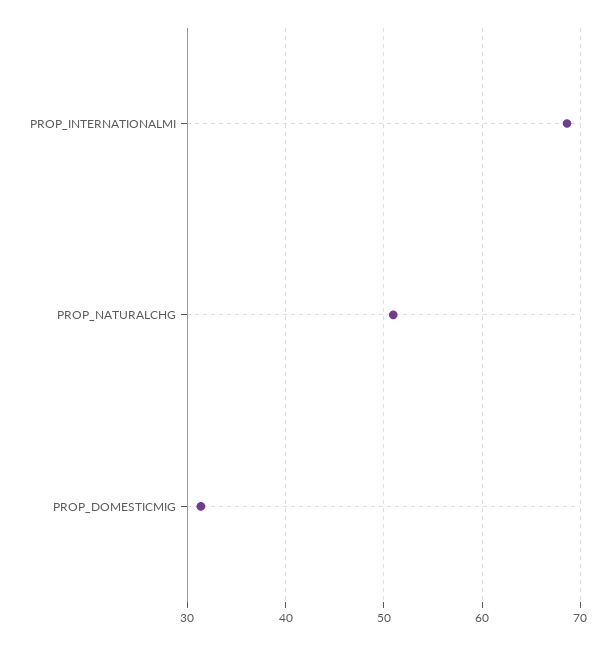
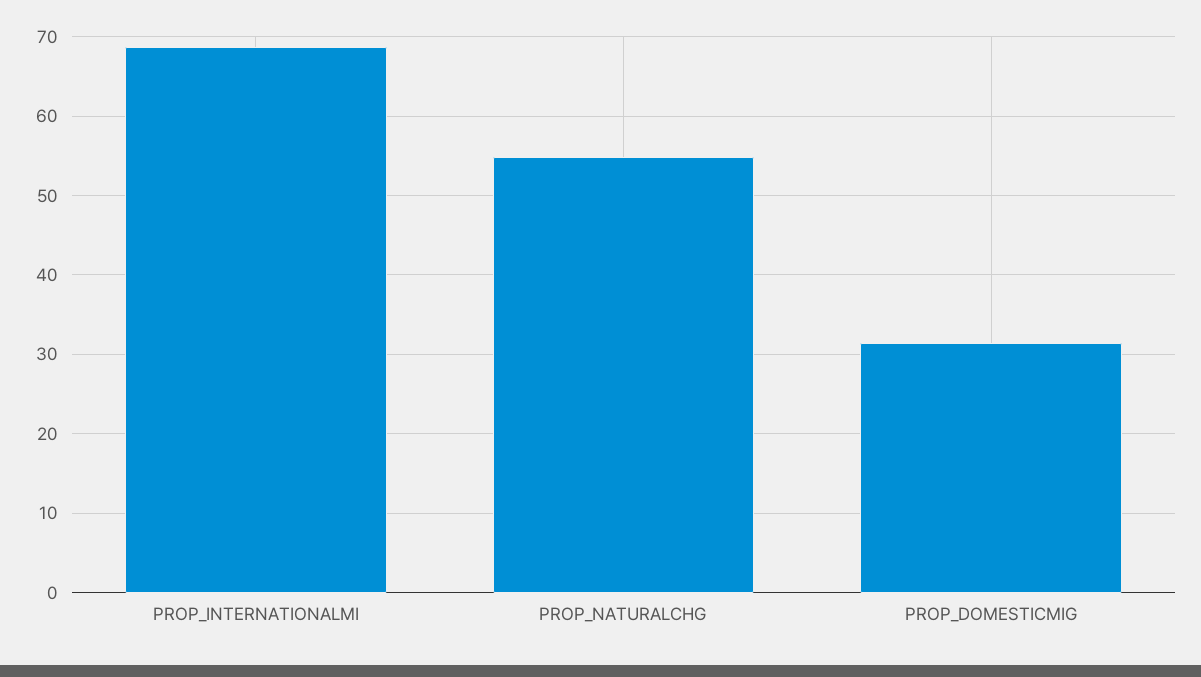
PROP_NATURALCHG: 51 -> 55

